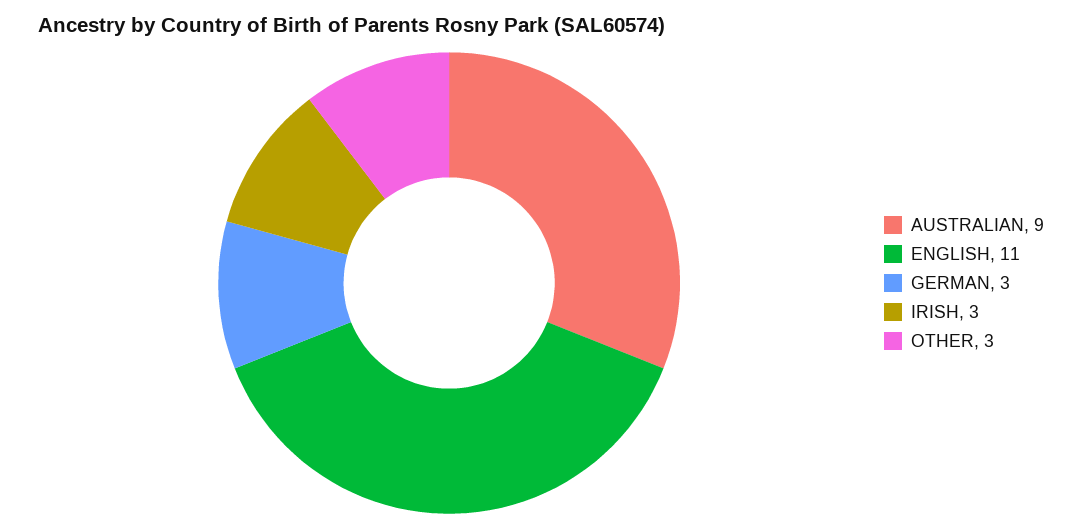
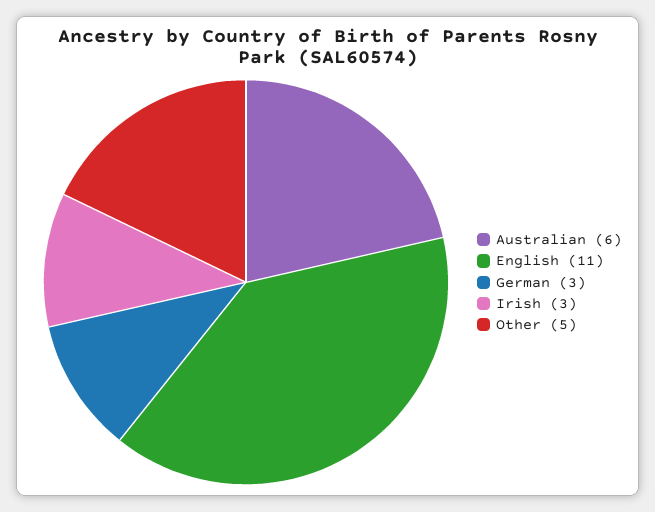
AUSTRALIAN: 9 -> 6
OTHER: 3 -> 5

